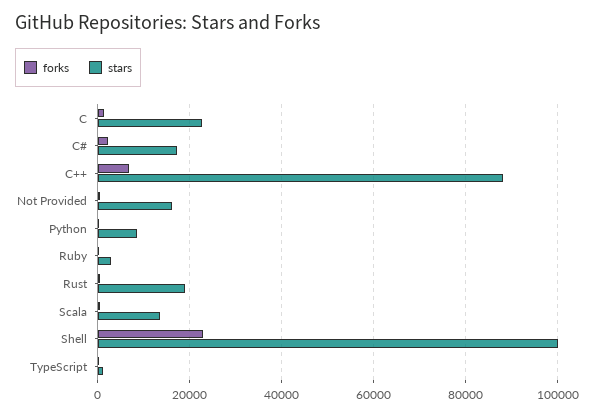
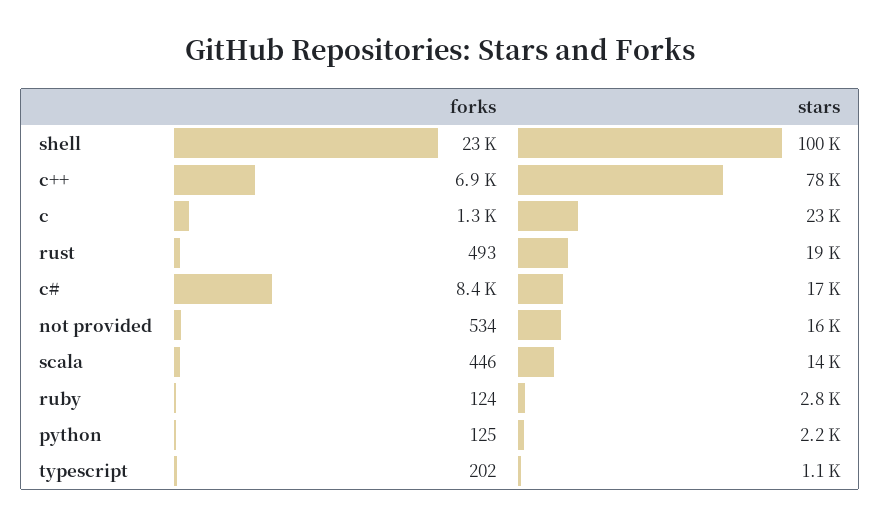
forks, C#: 2000 -> 8400
stars, C++: 88000 -> 78000
stars, Python: 8000 -> 2200

